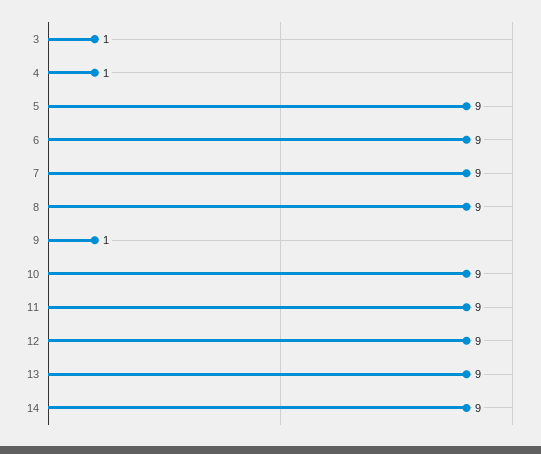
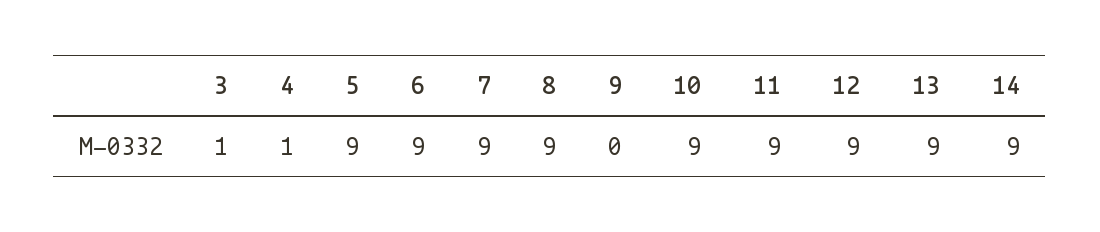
9: 1 -> 0

